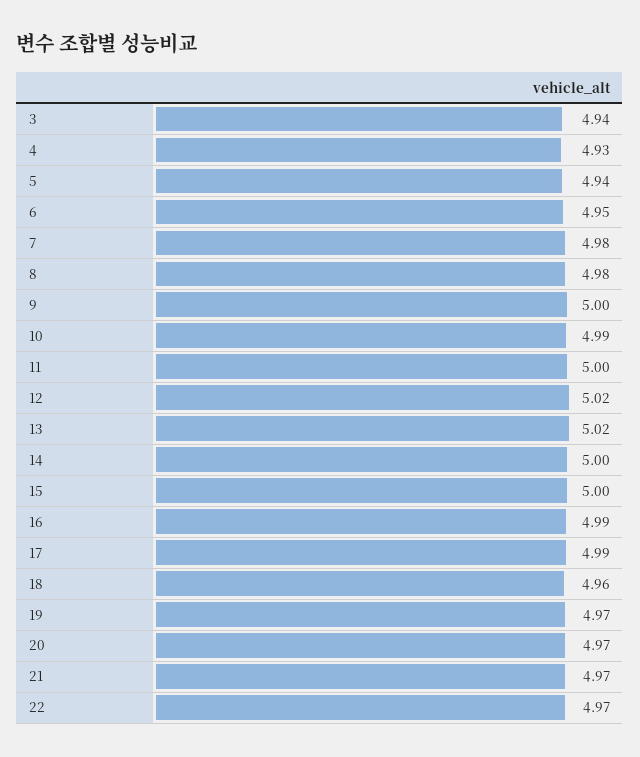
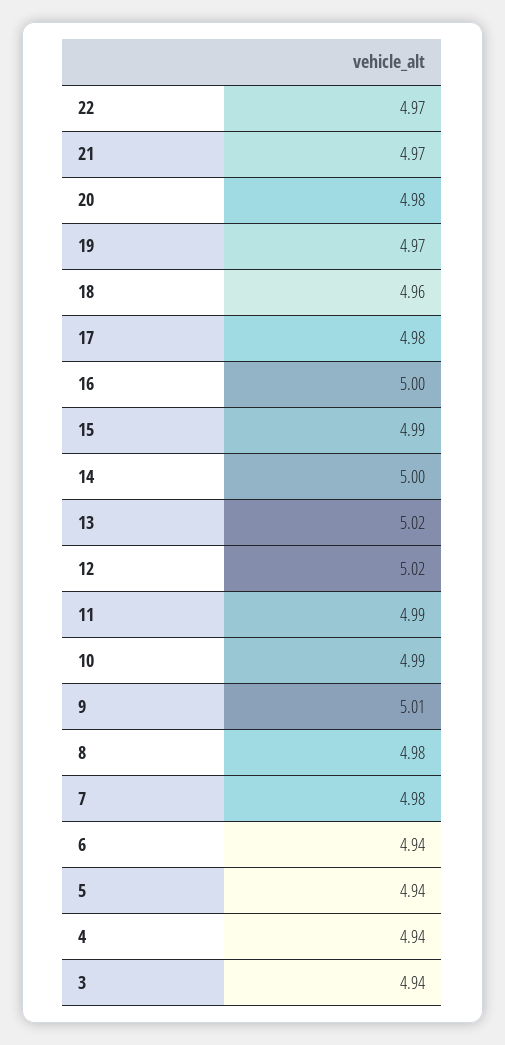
4: 4.93 -> 4.94
6: 4.95 -> 4.94
9: 5 -> 5.01
11: 5 -> 4.99
15: 5 -> 4.99
16: 4.99 -> 5
17: 4.99 -> 4.98
20: 4.97 -> 4.98

